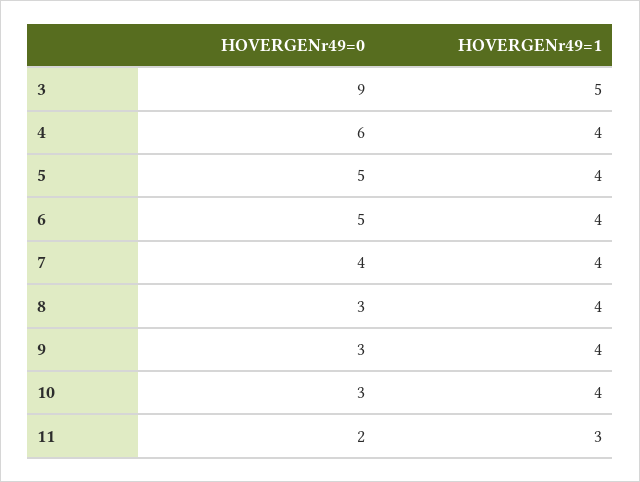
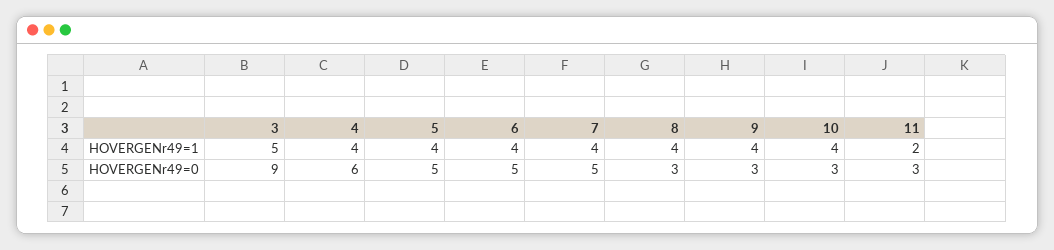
HOVERGENr49=0, 7: 4 -> 5
HOVERGENr49=0, 11: 2 -> 3
HOVERGENr49=1, 11: 3 -> 2

